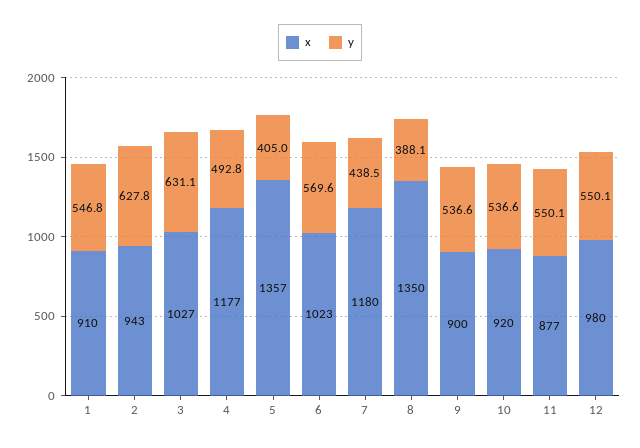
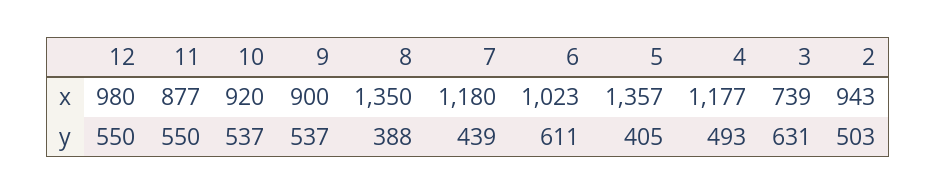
x, 1: 910 -> none
y, 1: 546.8 -> none
y, 2: 627.8 -> 503
x, 3: 1027 -> 739
y, 6: 569.6 -> 611

